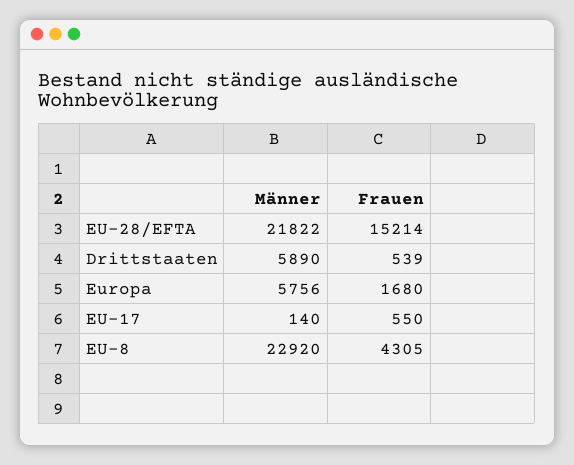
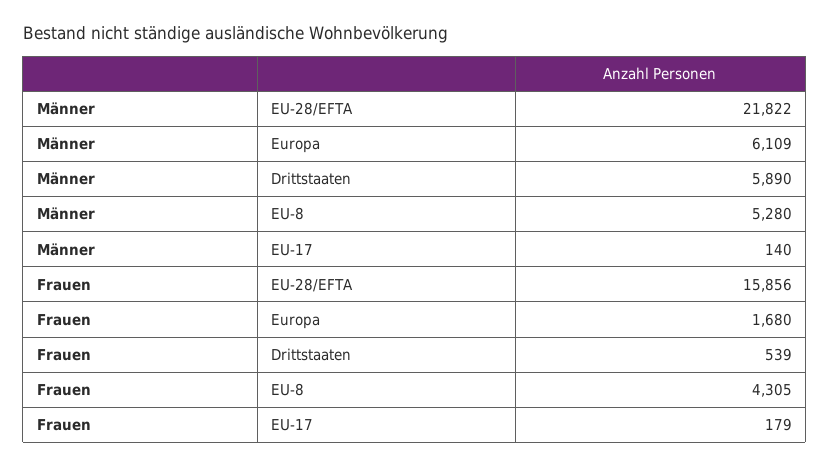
Frauen, EU-28/EFTA: 15214 -> 15856
Männer, Europa: 5756 -> 6109
Frauen, EU-17: 550 -> 179
Männer, EU-8: 22920 -> 5280

